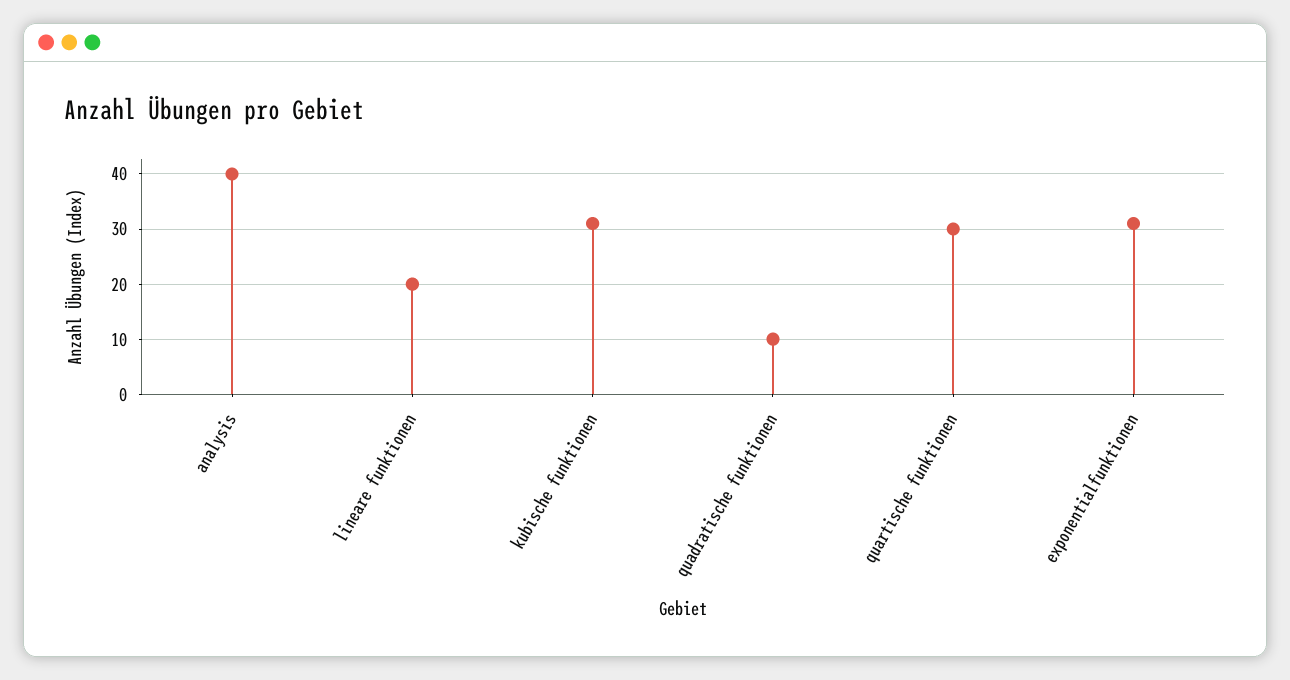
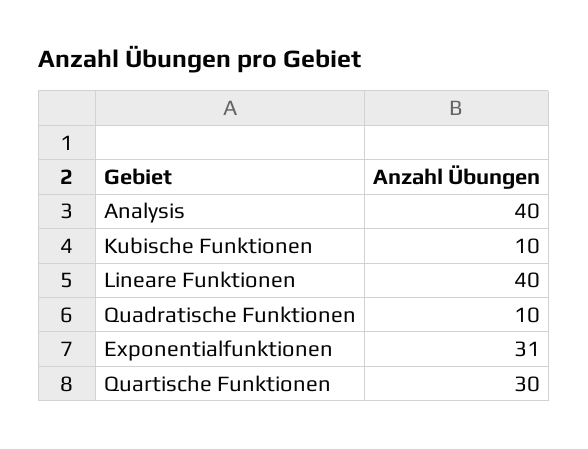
lineare funktionen: 20 -> 40
kubische funktionen: 30 -> 10

